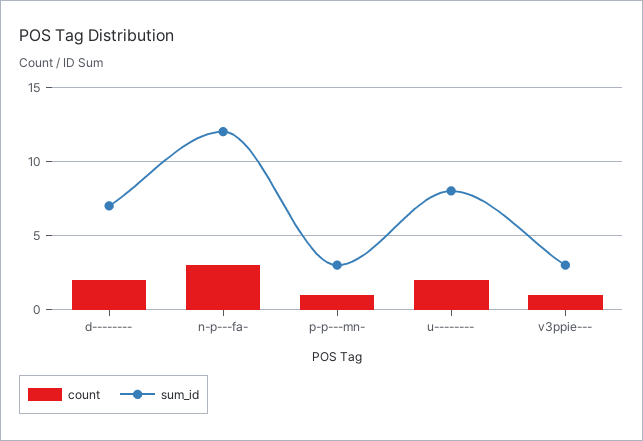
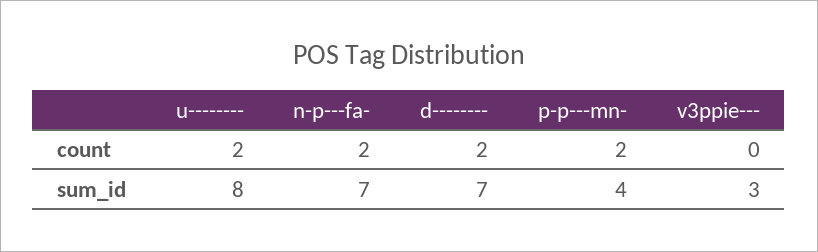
count, n-p---fa-: 3 -> 2
sum_id, n-p---fa-: 12 -> 7
count, p-p---mn-: 1 -> 2
sum_id, p-p---mn-: 3 -> 4
count, v3ppie---: 1 -> 0

